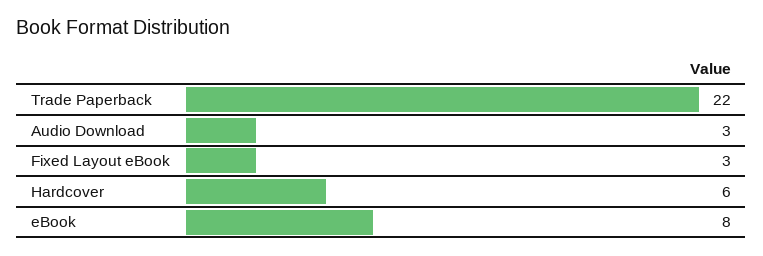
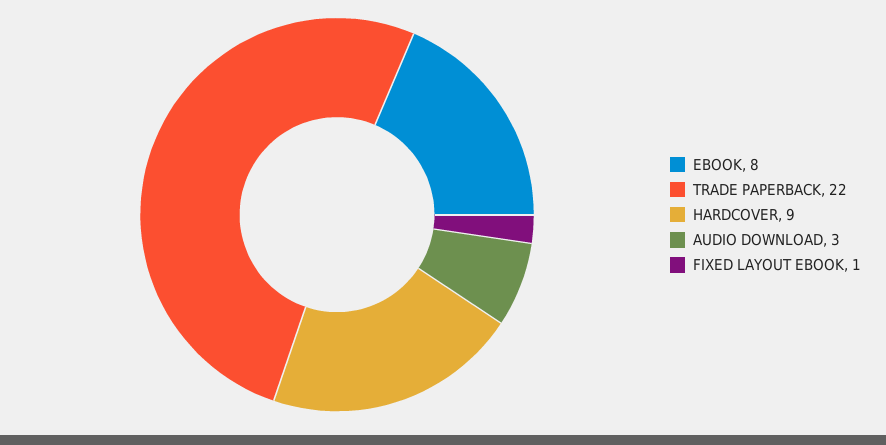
Fixed Layout eBook: 3 -> 1
Hardcover: 6 -> 9

